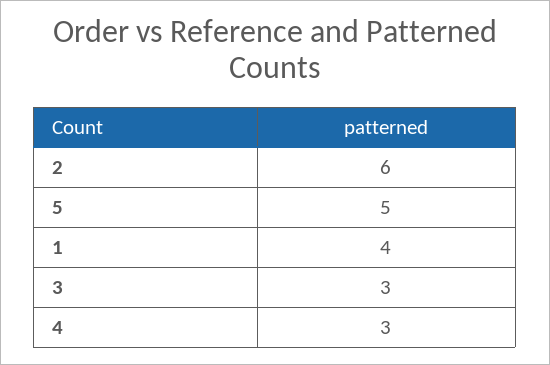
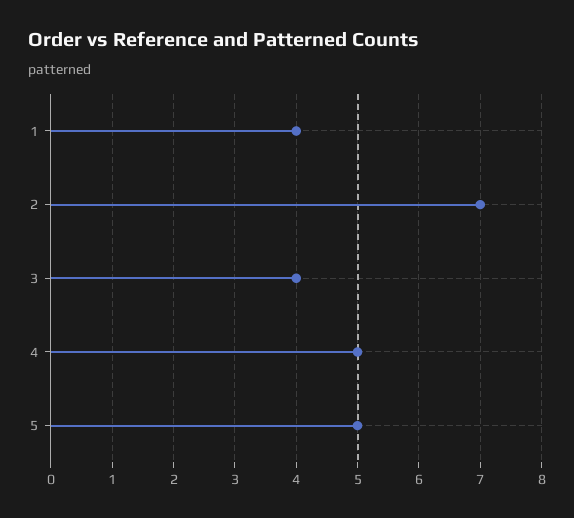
2: 6 -> 7
3: 3 -> 4
4: 3 -> 5

